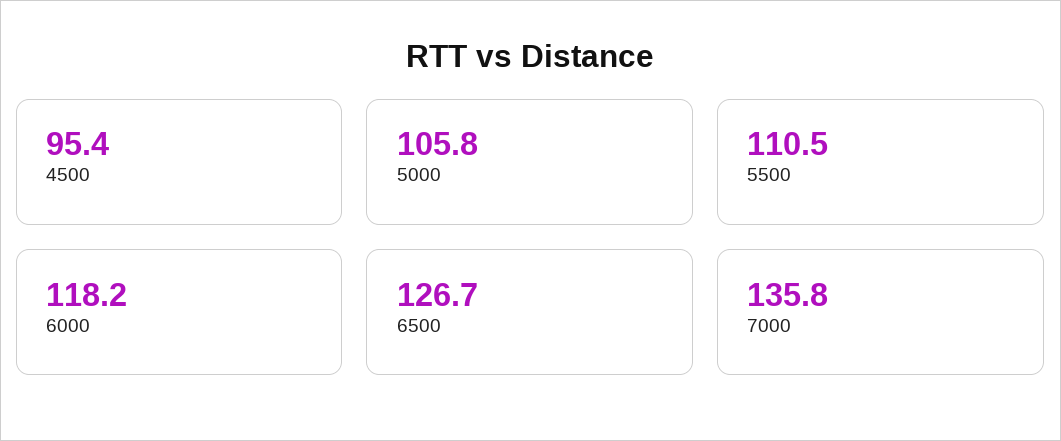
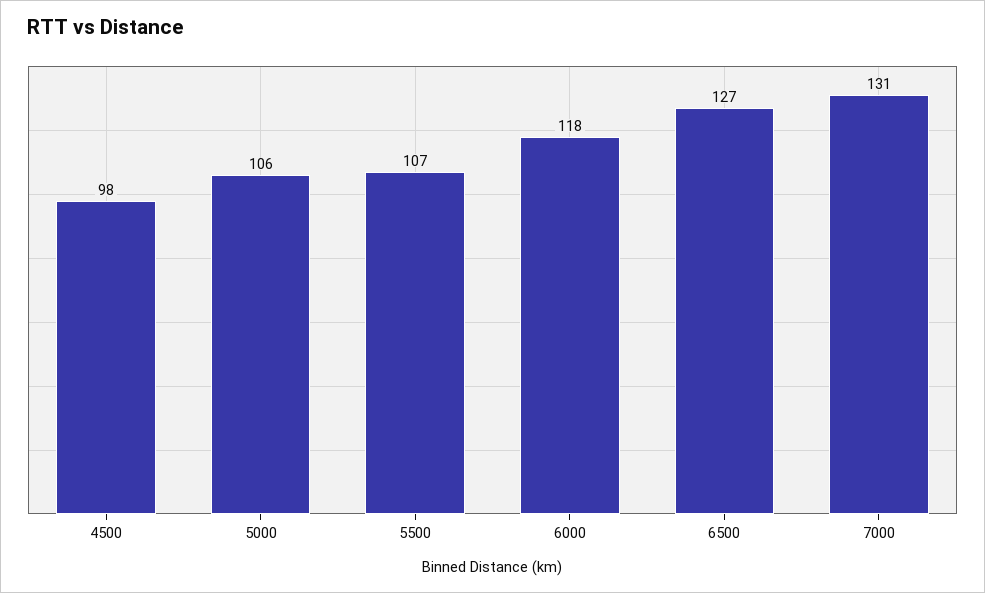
4500: 95.4 -> 98
5500: 110.5 -> 107
7000: 135.8 -> 131

